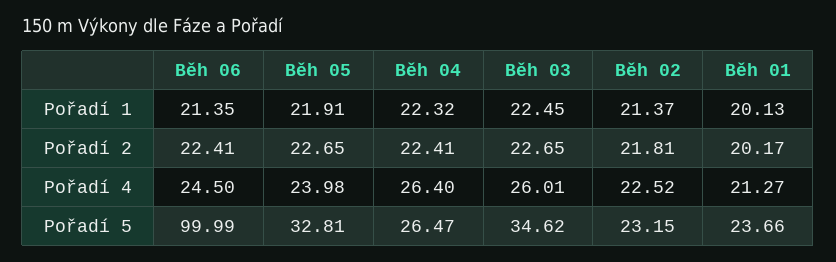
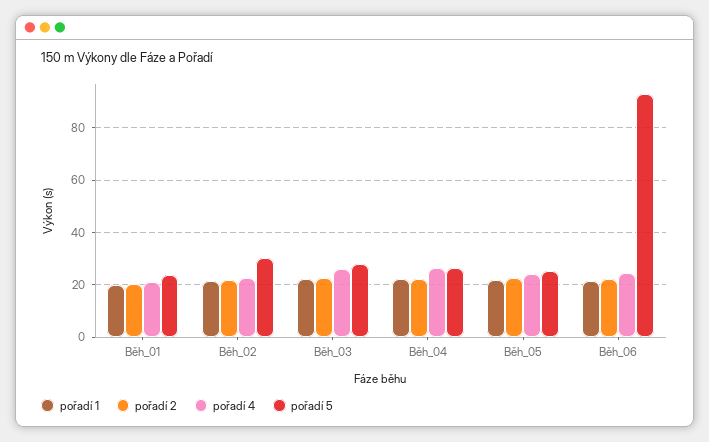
Pořadí 5, Běh 06: 99.99 -> 92.5
Pořadí 5, Běh 05: 32.81 -> 25
Pořadí 5, Běh 03: 34.62 -> 27.5
Pořadí 5, Běh 02: 23.15 -> 30

